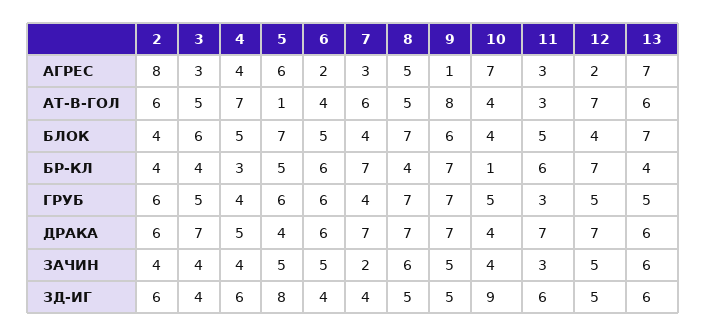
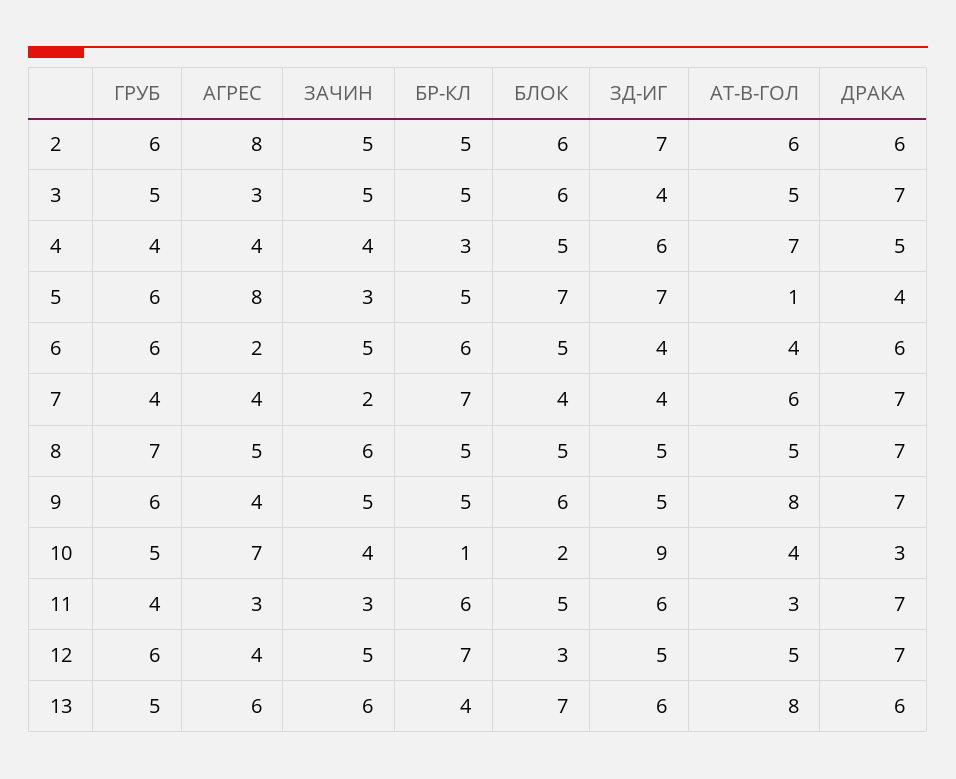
5, АГРЕС: 6 -> 8
7, АГРЕС: 3 -> 4
9, АГРЕС: 1 -> 4
12, АГРЕС: 2 -> 4
13, АГРЕС: 7 -> 6
12, АТ-В-ГОЛ: 7 -> 5
13, АТ-В-ГОЛ: 6 -> 8
2, БЛОК: 4 -> 6
8, БЛОК: 7 -> 5
10, БЛОК: 4 -> 2
12, БЛОК: 4 -> 3
2, БР-КЛ: 4 -> 5
3, БР-КЛ: 4 -> 5
8, БР-КЛ: 4 -> 5
9, БР-КЛ: 7 -> 5
9, ГРУБ: 7 -> 6
11, ГРУБ: 3 -> 4
12, ГРУБ: 5 -> 6
10, ДРАКА: 4 -> 3
2, ЗАЧИН: 4 -> 5
3, ЗАЧИН: 4 -> 5
5, ЗАЧИН: 5 -> 3
2, ЗД-ИГ: 6 -> 7
5, ЗД-ИГ: 8 -> 7

